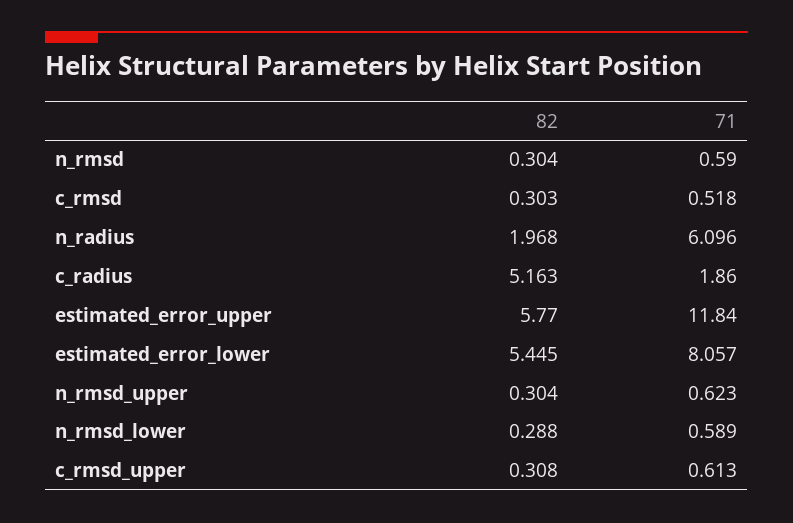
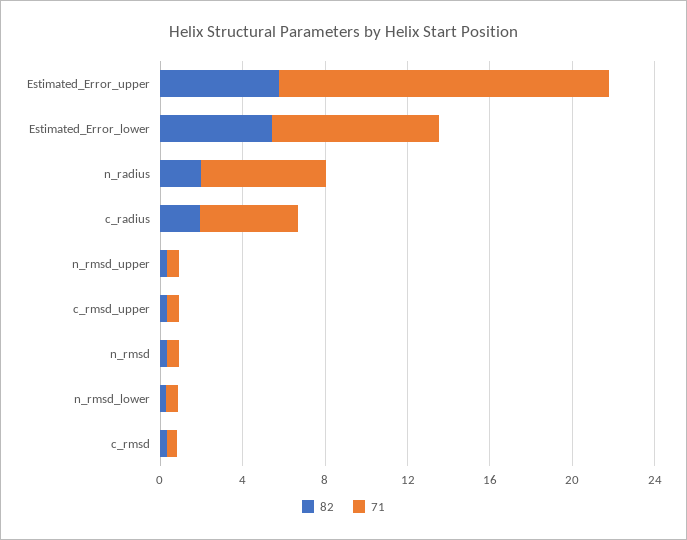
82, c_radius: 5.163 -> 2
71, c_radius: 1.86 -> 5
71, estimated_error_upper: 11.84 -> 16

